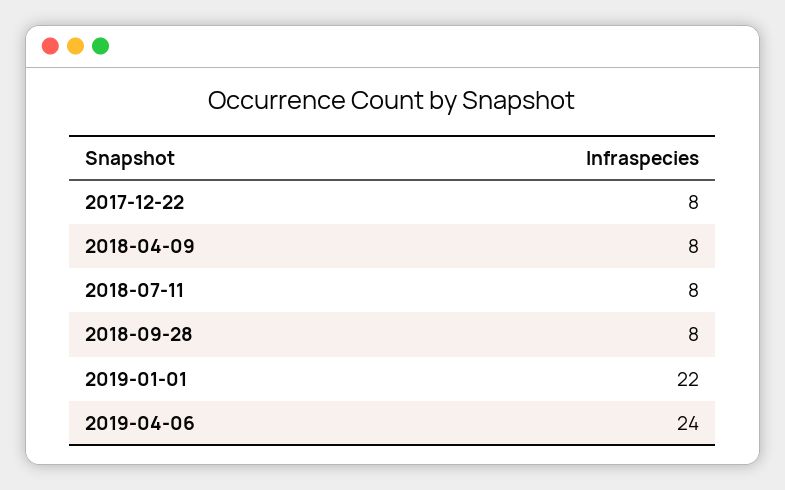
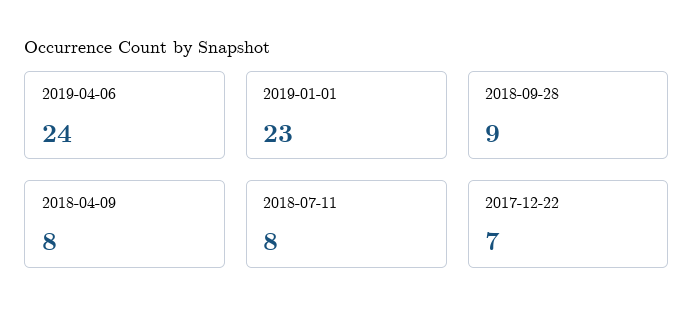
2017-12-22: 8 -> 7
2018-09-28: 8 -> 9
2019-01-01: 22 -> 23

